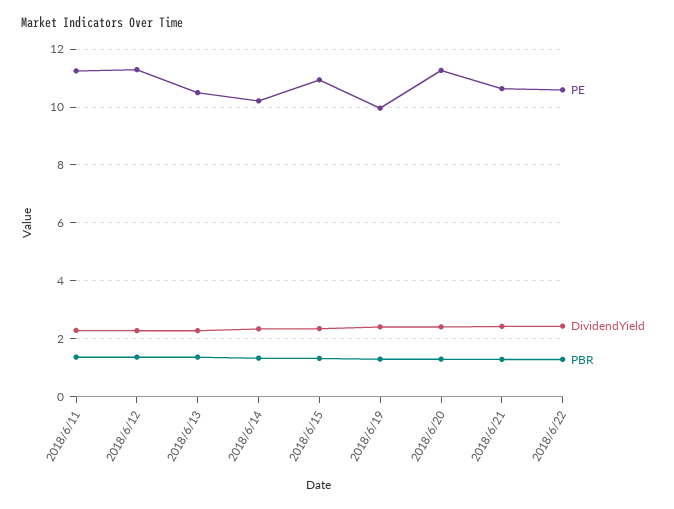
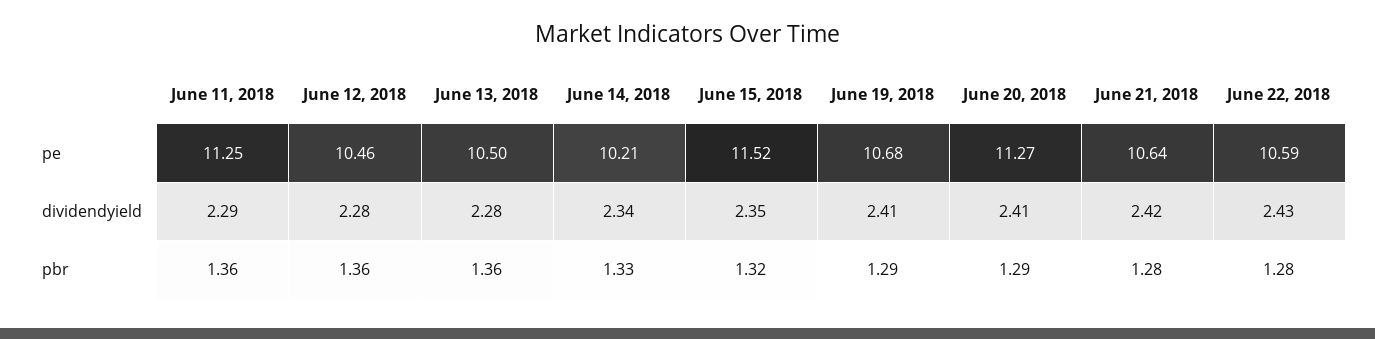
PE, 2018/6/12: 11.25 -> 10.46
PE, 2018/6/15: 11 -> 11.52
PE, 2018/6/19: 10 -> 10.68

